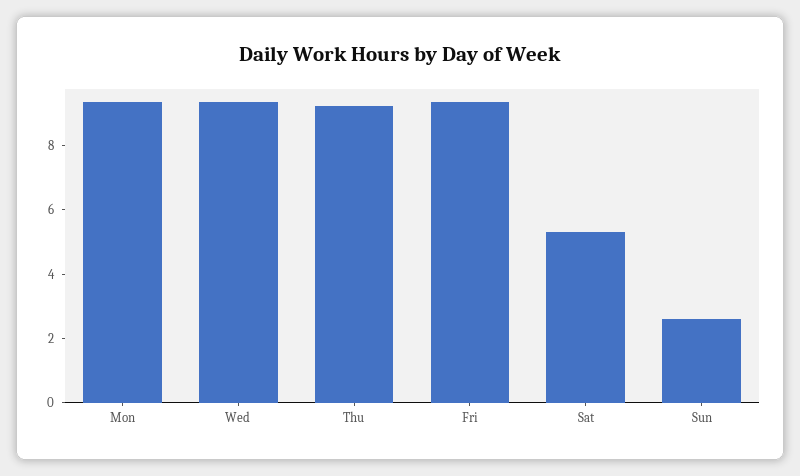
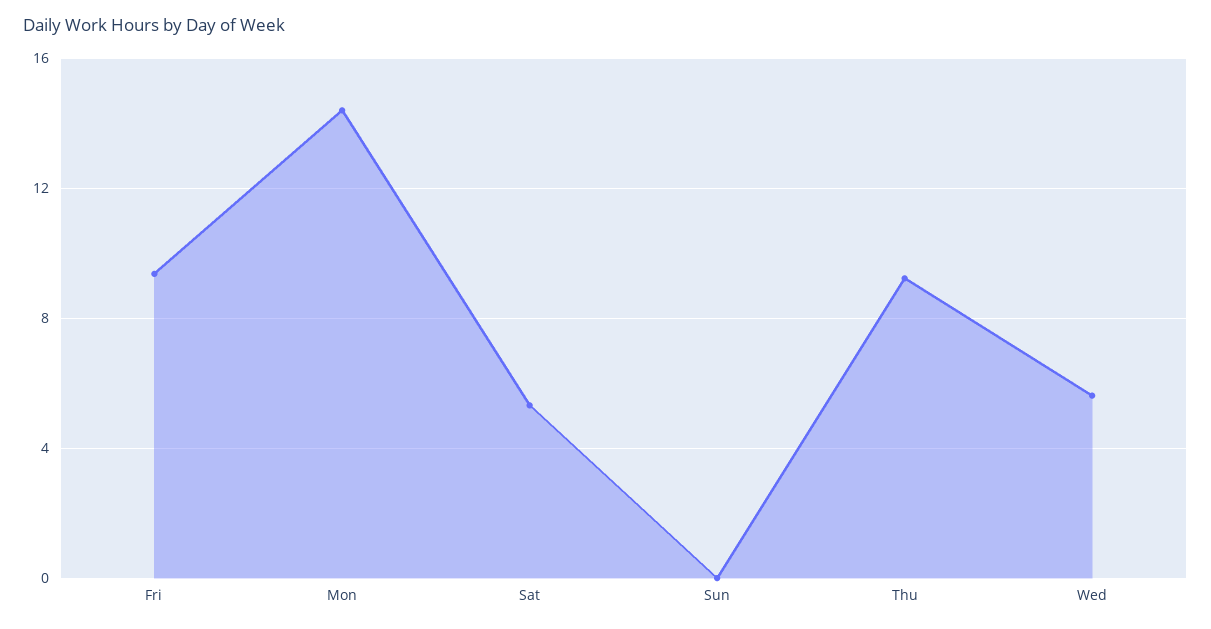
Mon: 9.5 -> 14.5
Wed: 9.5 -> 5.5
Sun: 2.5 -> 0

